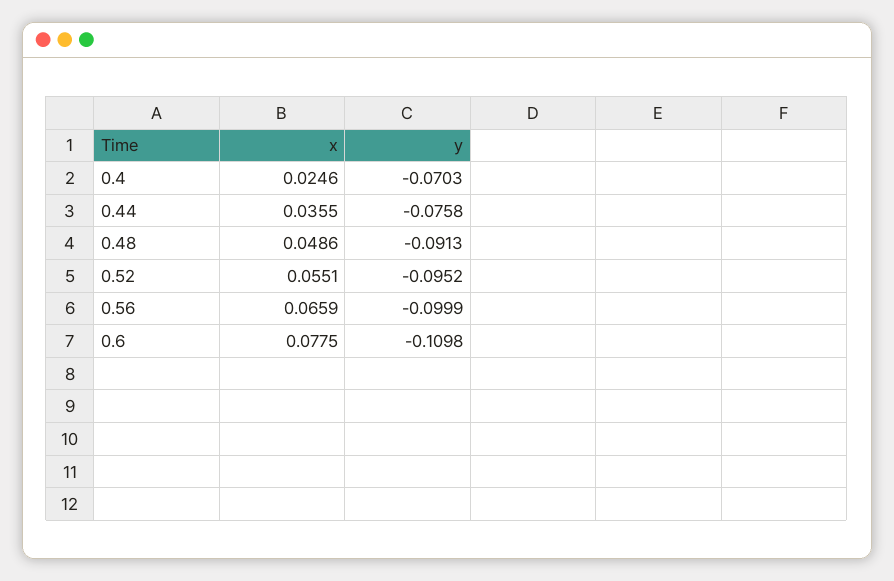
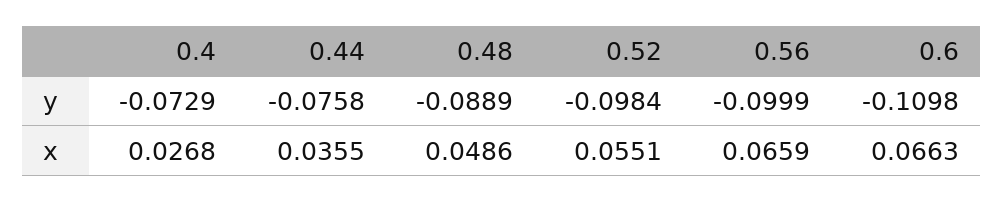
x, 0.4: 0.0246 -> 0.0268
y, 0.4: -0.0703 -> -0.0729
y, 0.48: -0.0913 -> -0.0889
y, 0.52: -0.0952 -> -0.0984
x, 0.6: 0.0775 -> 0.0663

